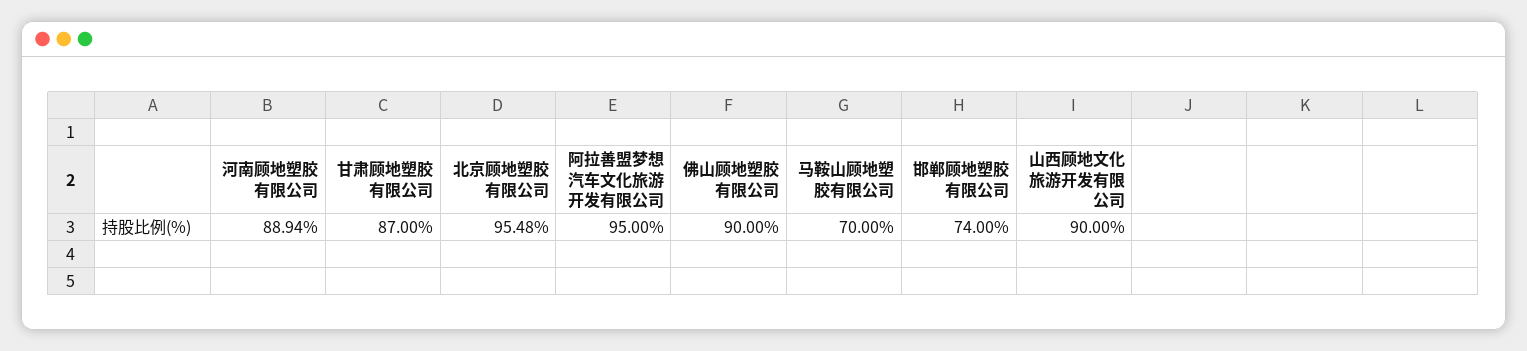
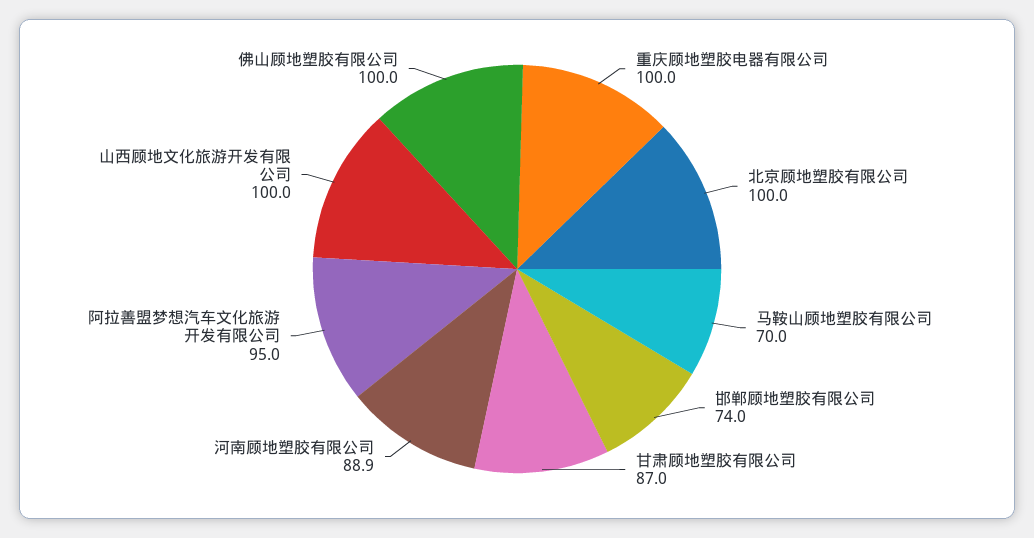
北京顾地塑胶有限公司: 95.48 -> 100
佛山顾地塑胶有限公司: 90 -> 100
山西顾地文化旅游开发有限公司: 90 -> 100
重庆顾地塑胶电器有限公司: none -> 100

